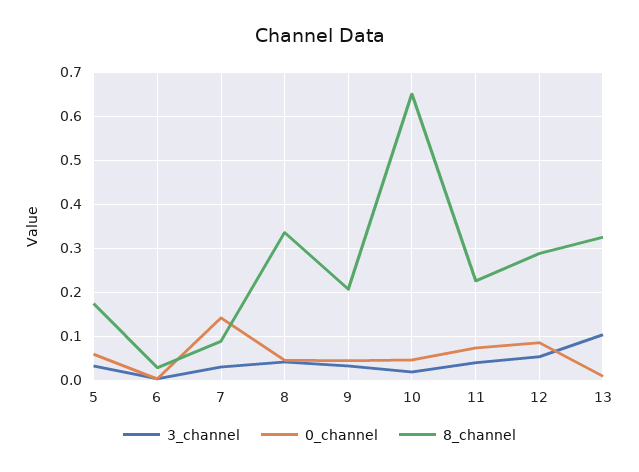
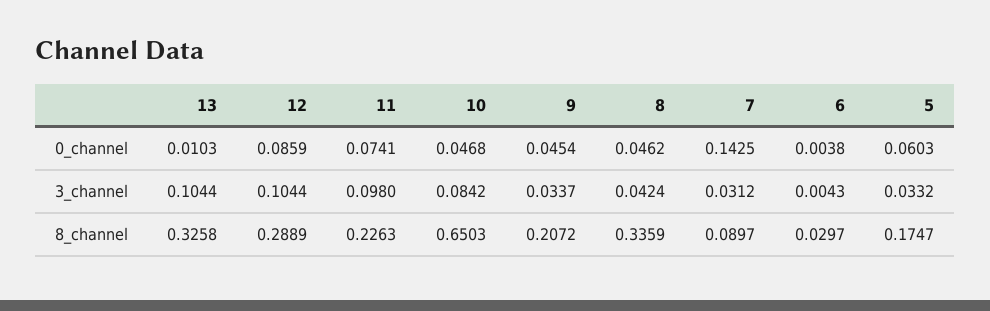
3_channel, 10: 0.02 -> 0.0842
3_channel, 11: 0.04 -> 0.098
3_channel, 12: 0.06 -> 0.1044

